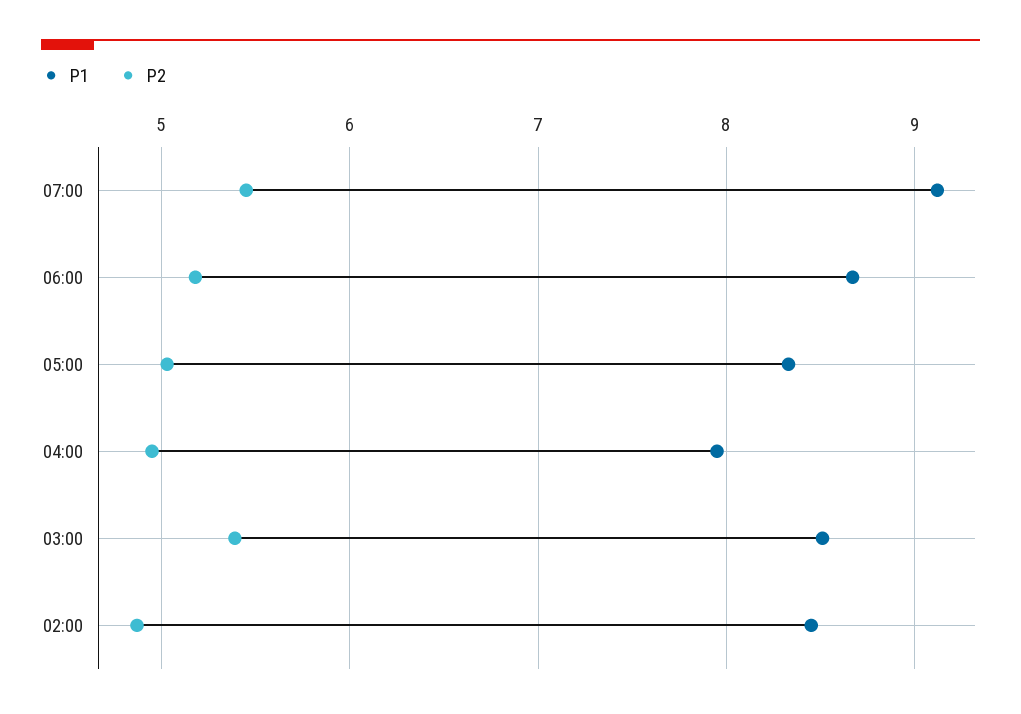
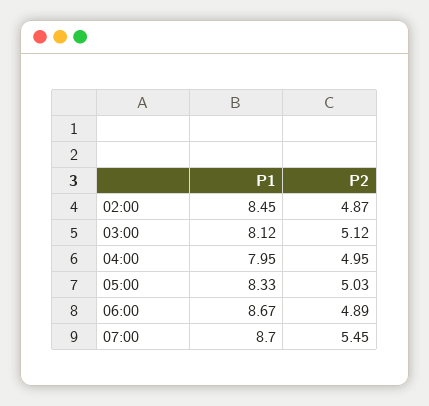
P1, 07:00: 9.1 -> 8.7
P2, 06:00: 5.2 -> 4.89
P1, 03:00: 8.5 -> 8.12
P2, 03:00: 5.4 -> 5.12

